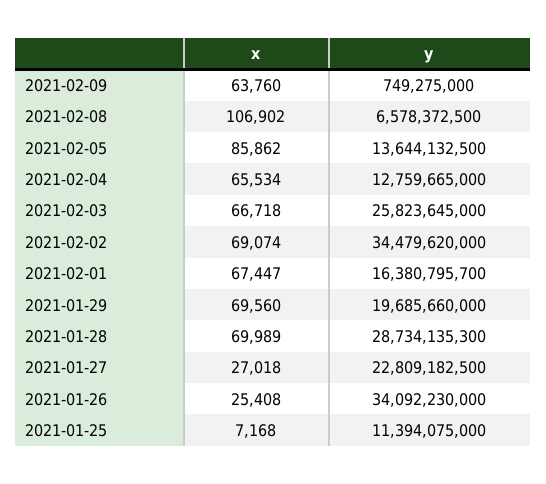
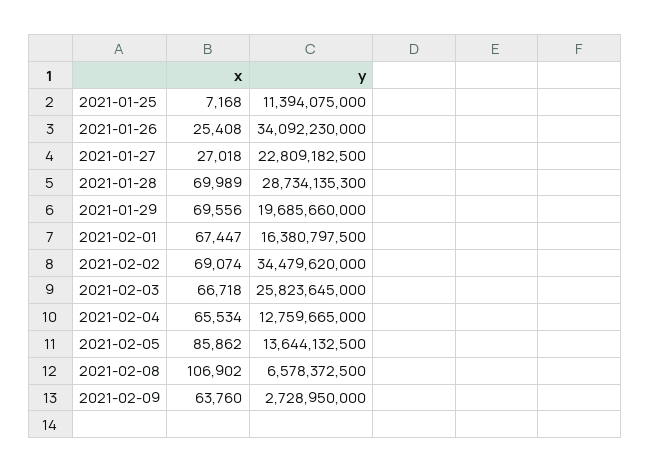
y, 2021-02-09: 749275000 -> 2728950000
y, 2021-02-01: 16380795700 -> 16380797500
x, 2021-01-29: 69560 -> 69556

